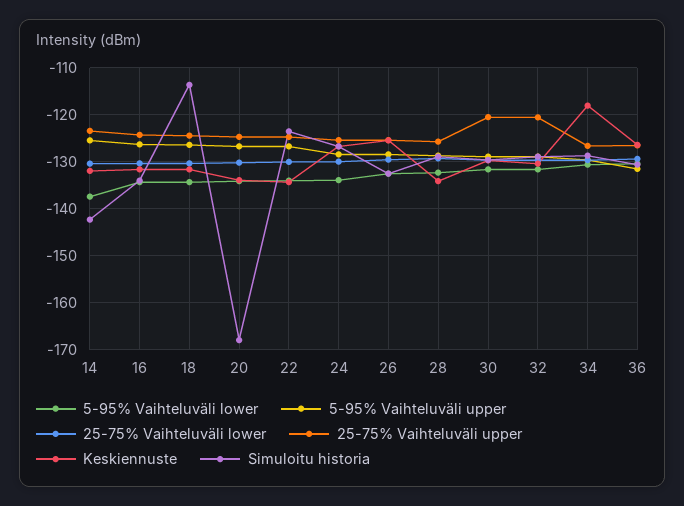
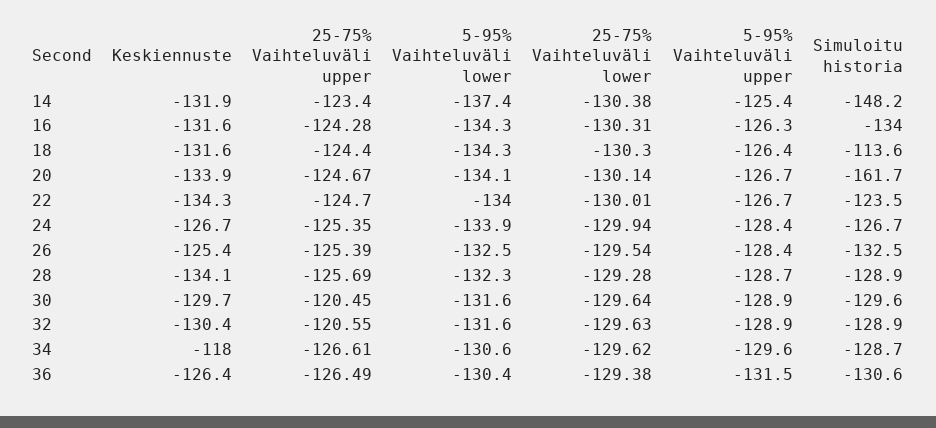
Simuloitu historia, 14: -142 -> -148.2
Simuloitu historia, 20: -168 -> -161.7

